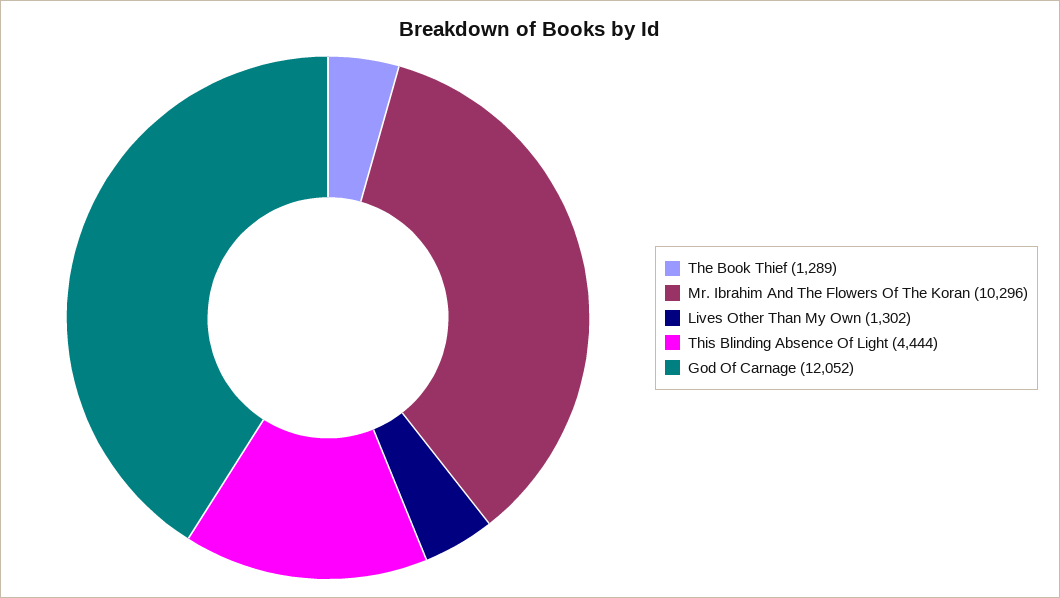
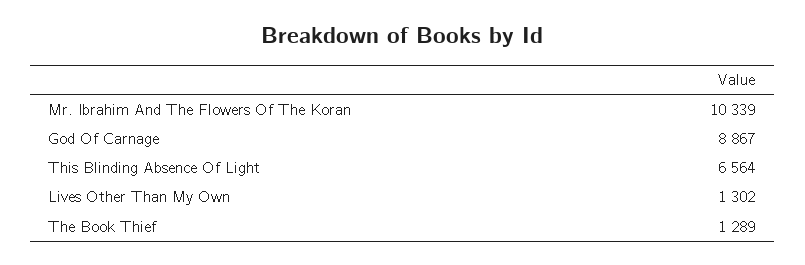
Mr. Ibrahim And The Flowers Of The Koran: 10296 -> 10339
This Blinding Absence Of Light: 4444 -> 6564
God Of Carnage: 12052 -> 8867

